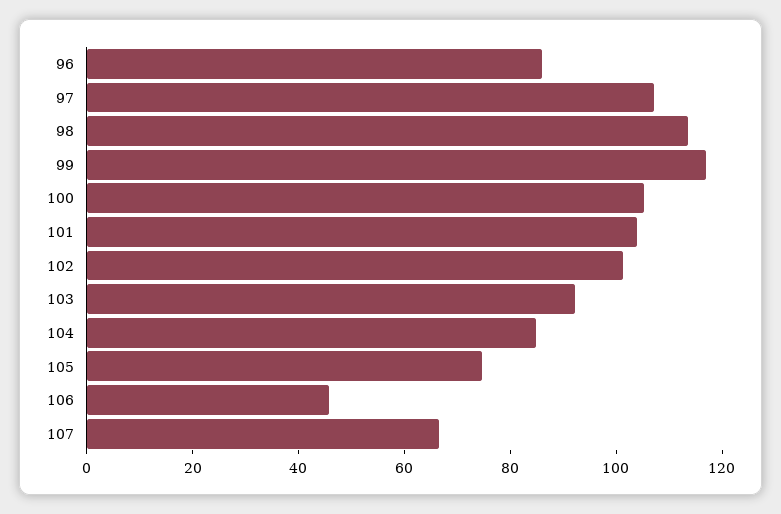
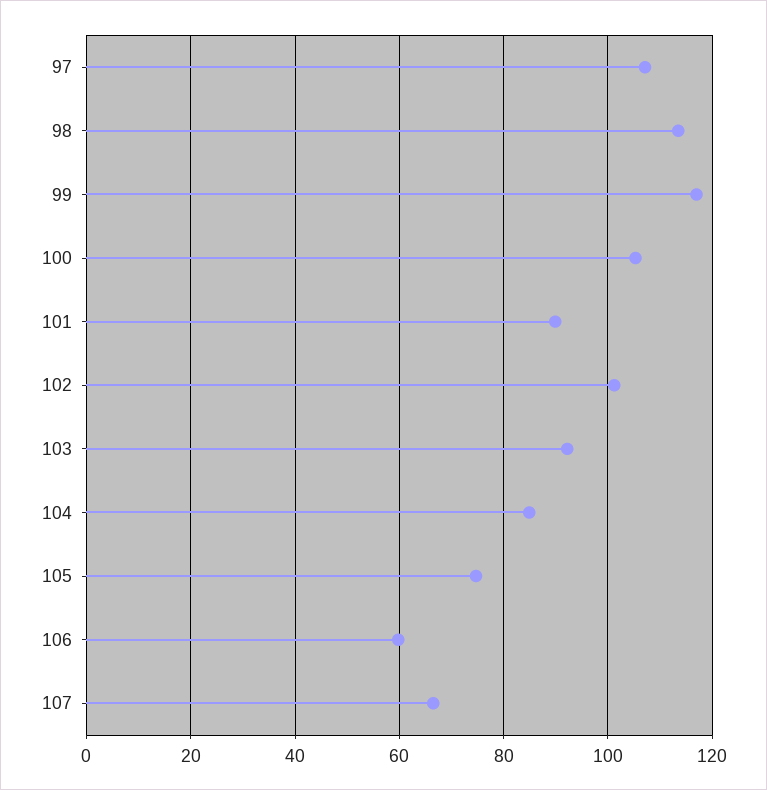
96: 85 -> none
101: 105 -> 90
106: 45 -> 60

